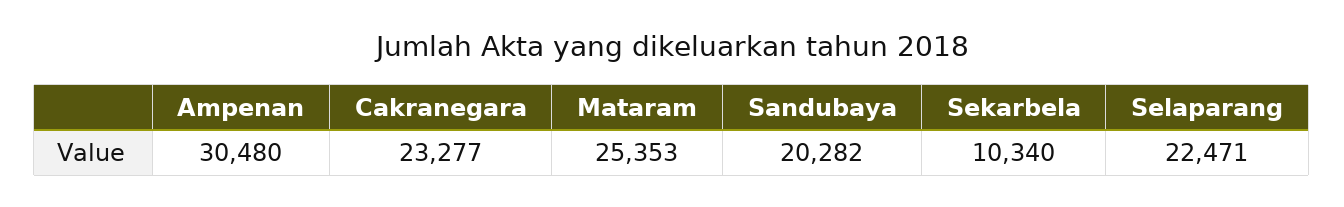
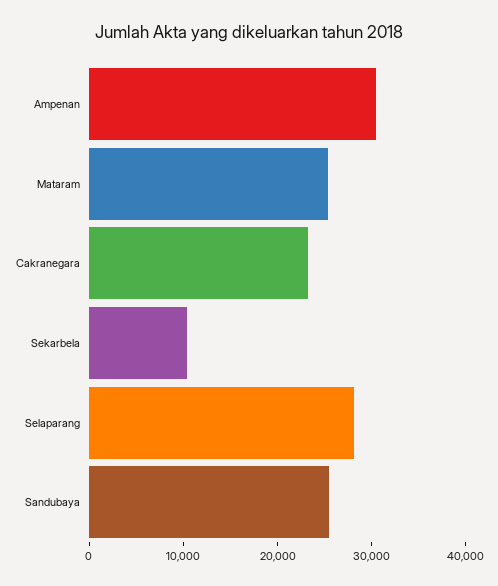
Sandubaya: 20282 -> 26000
Selaparang: 22471 -> 28000

